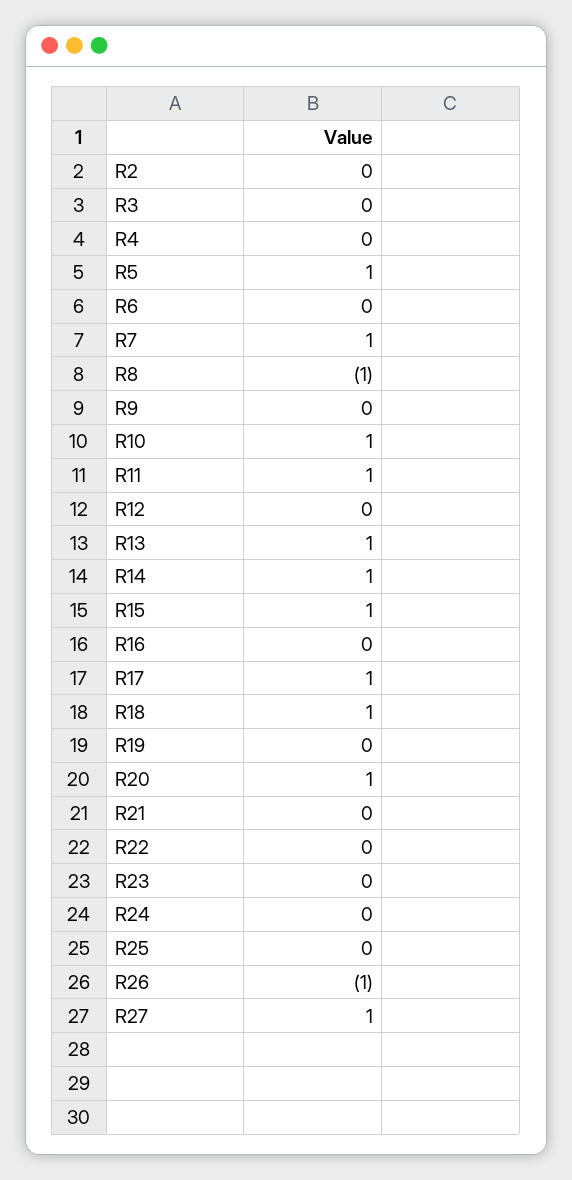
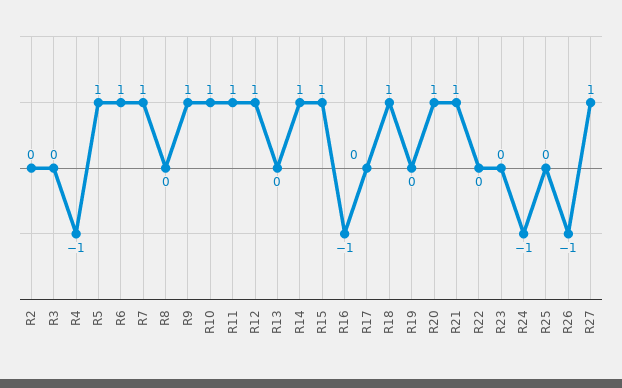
R4: 0 -> -1
R6: 0 -> 1
R8: -1 -> 0
R9: 0 -> 1
R12: 0 -> 1
R13: 1 -> 0
R16: 0 -> -1
R17: 1 -> 0
R21: 0 -> 1
R24: 0 -> -1

